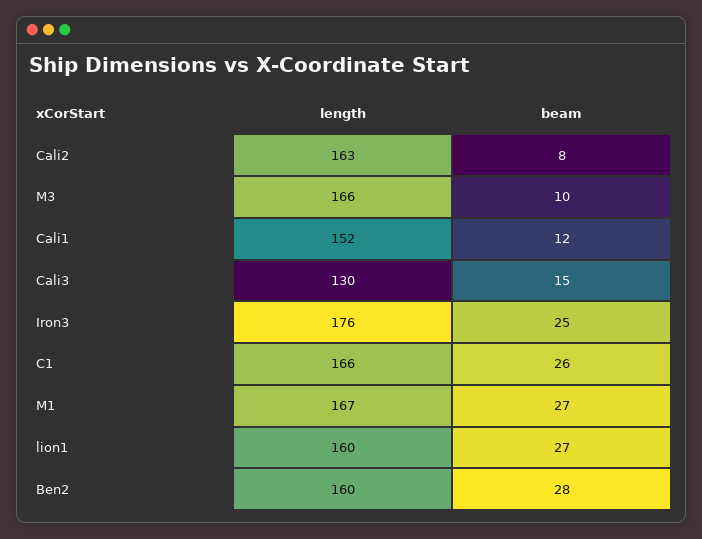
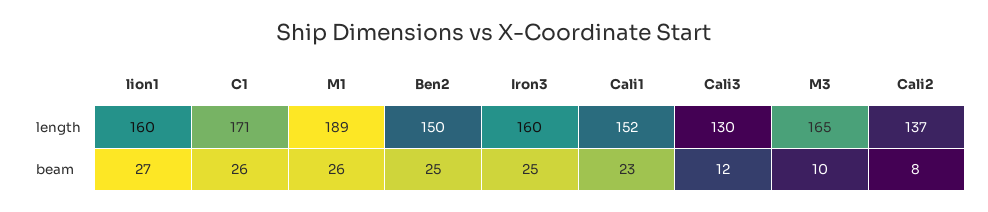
length, Cali2: 163 -> 137
length, M3: 166 -> 165
beam, Cali1: 12 -> 23
beam, Cali3: 15 -> 12
length, Iron3: 176 -> 160
length, C1: 166 -> 171
length, M1: 167 -> 189
beam, M1: 27 -> 26
length, Ben2: 160 -> 150
beam, Ben2: 28 -> 25

